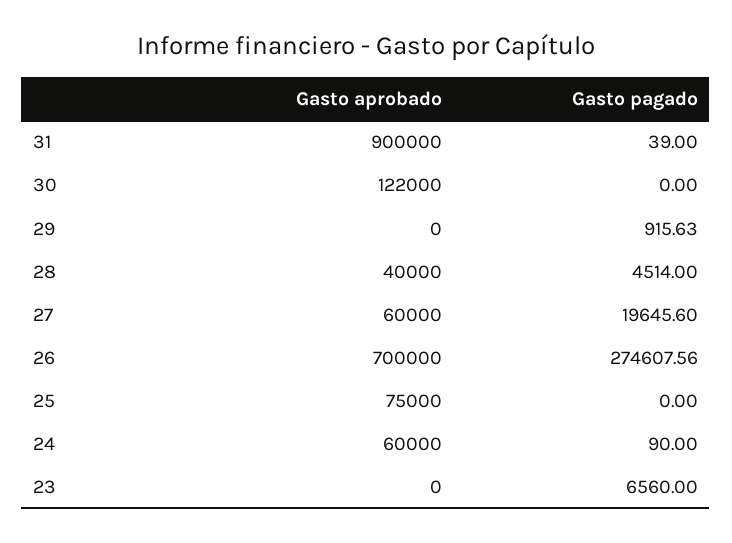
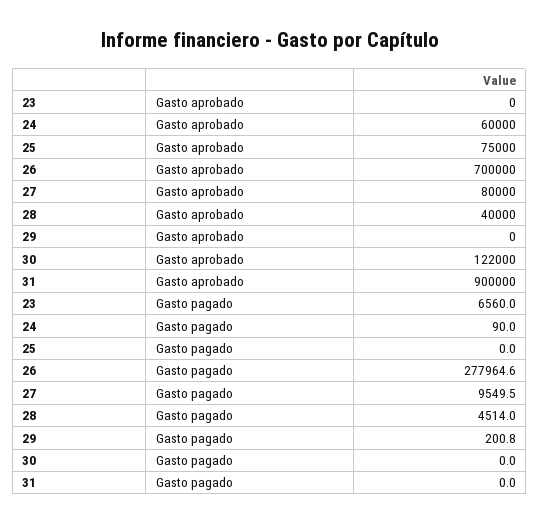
Gasto pagado, 31: 39 -> 0
Gasto pagado, 29: 915.63 -> 200.8
Gasto aprobado, 27: 60000 -> 80000
Gasto pagado, 27: 19645.6 -> 9549.5
Gasto pagado, 26: 274607.56 -> 277964.6

